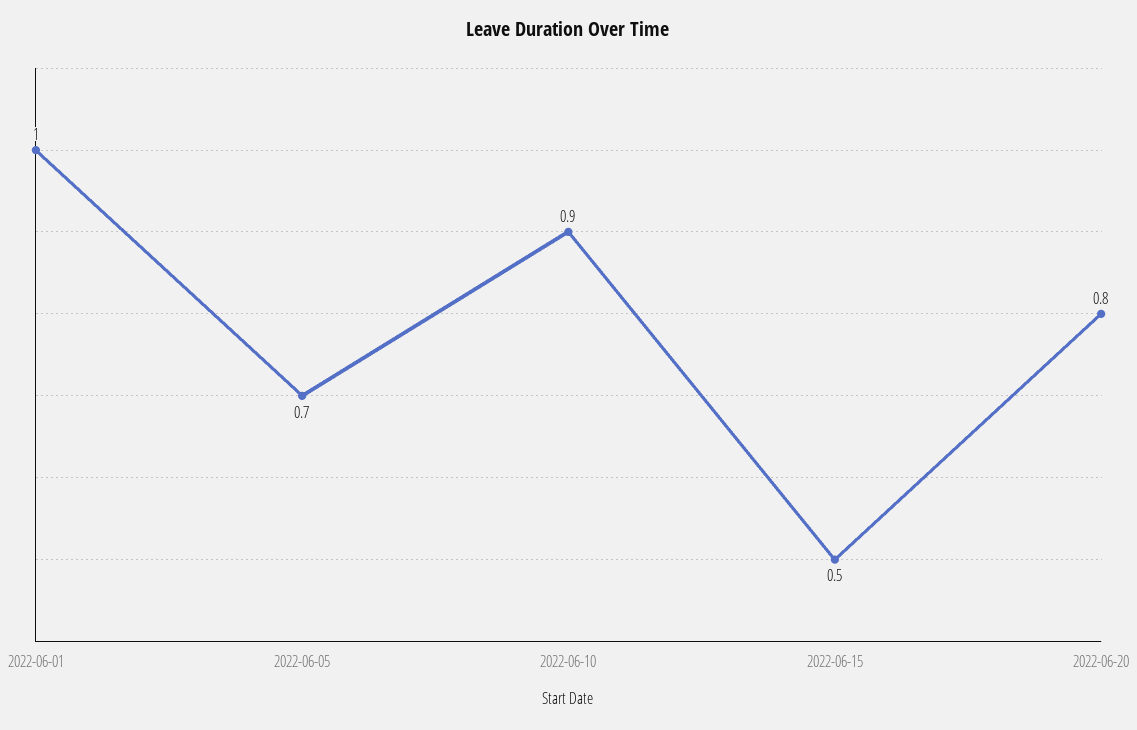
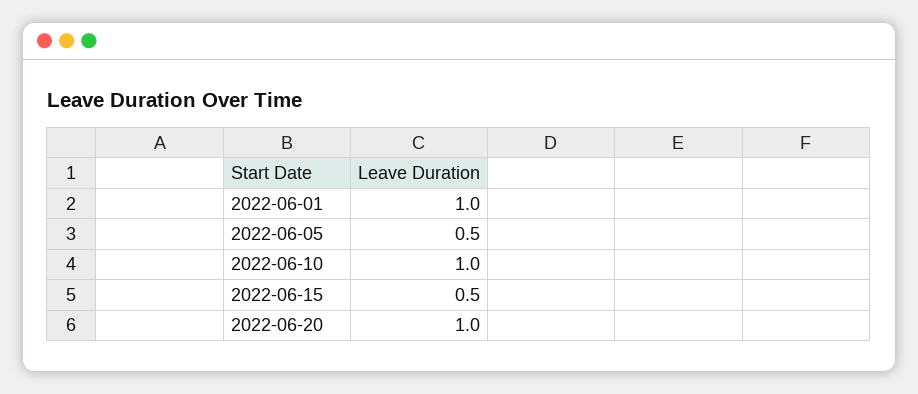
2022-06-05: 0.7 -> 0.5
2022-06-10: 0.9 -> 1
2022-06-20: 0.8 -> 1

